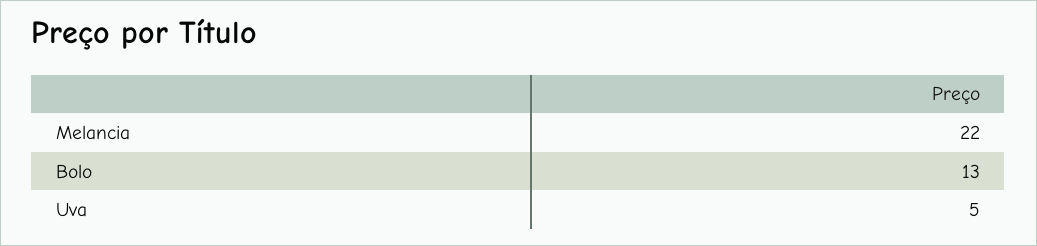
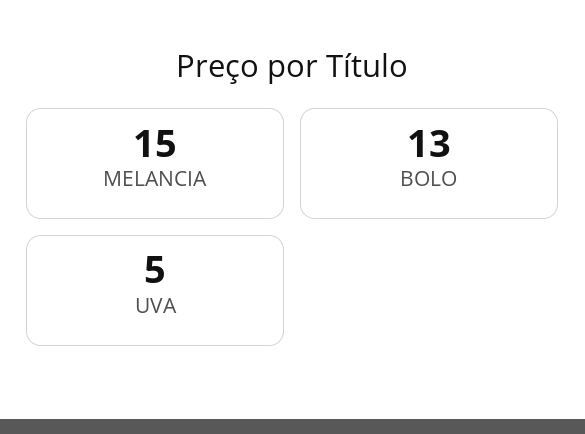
Melancia: 22 -> 15

